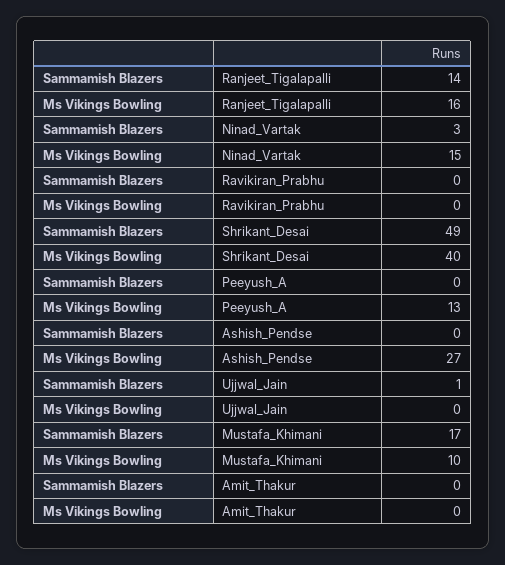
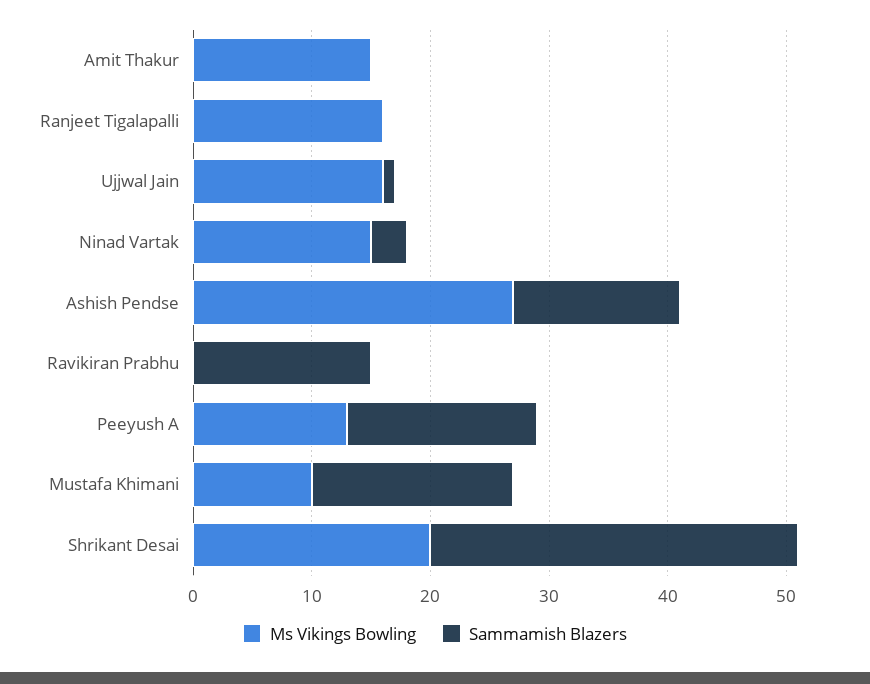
Sammamish Blazers, Ranjeet_Tigalapalli: 14 -> 0
Sammamish Blazers, Ravikiran_Prabhu: 0 -> 15
Sammamish Blazers, Shrikant_Desai: 49 -> 31
Ms Vikings Bowling, Shrikant_Desai: 40 -> 20
Sammamish Blazers, Peeyush_A: 0 -> 16
Sammamish Blazers, Ashish_Pendse: 0 -> 14
Ms Vikings Bowling, Ujjwal_Jain: 0 -> 16
Ms Vikings Bowling, Amit_Thakur: 0 -> 15

